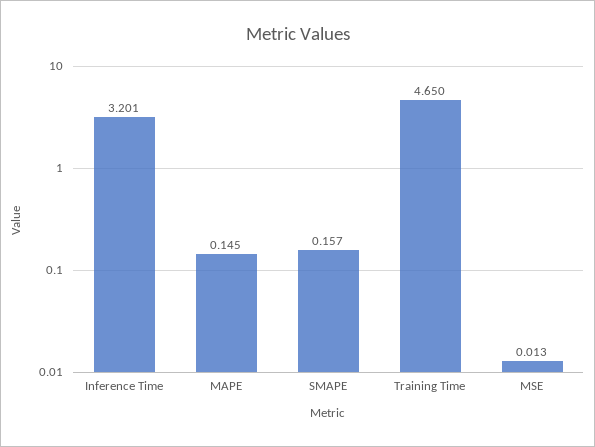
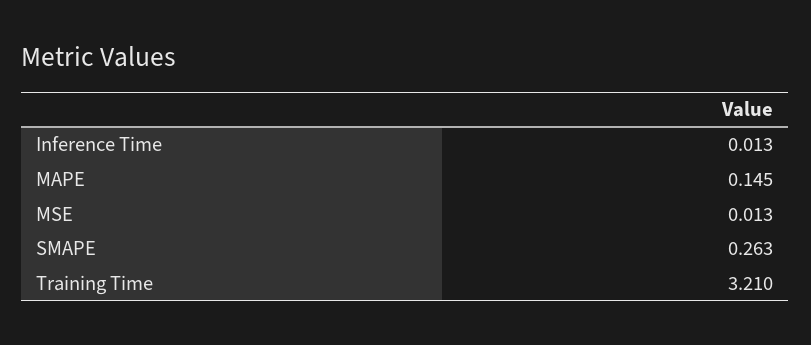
Inference Time: 3.201 -> 0.013
SMAPE: 0.157 -> 0.263
Training Time: 4.65 -> 3.21

